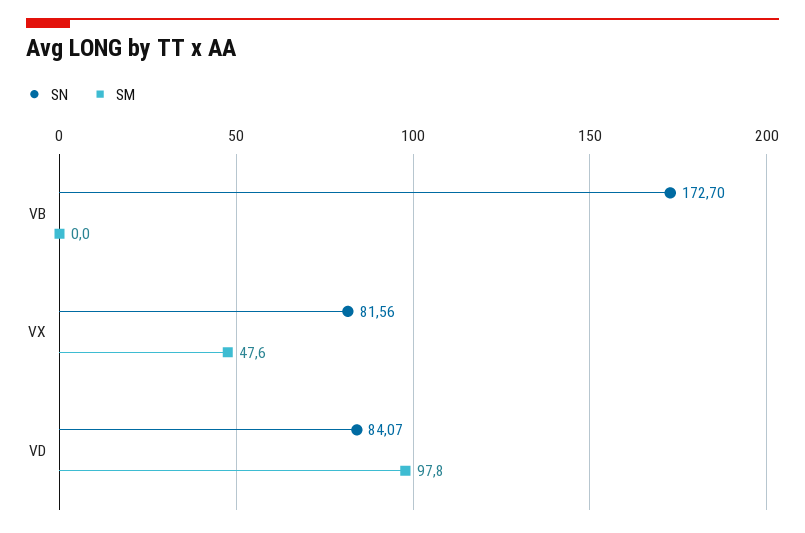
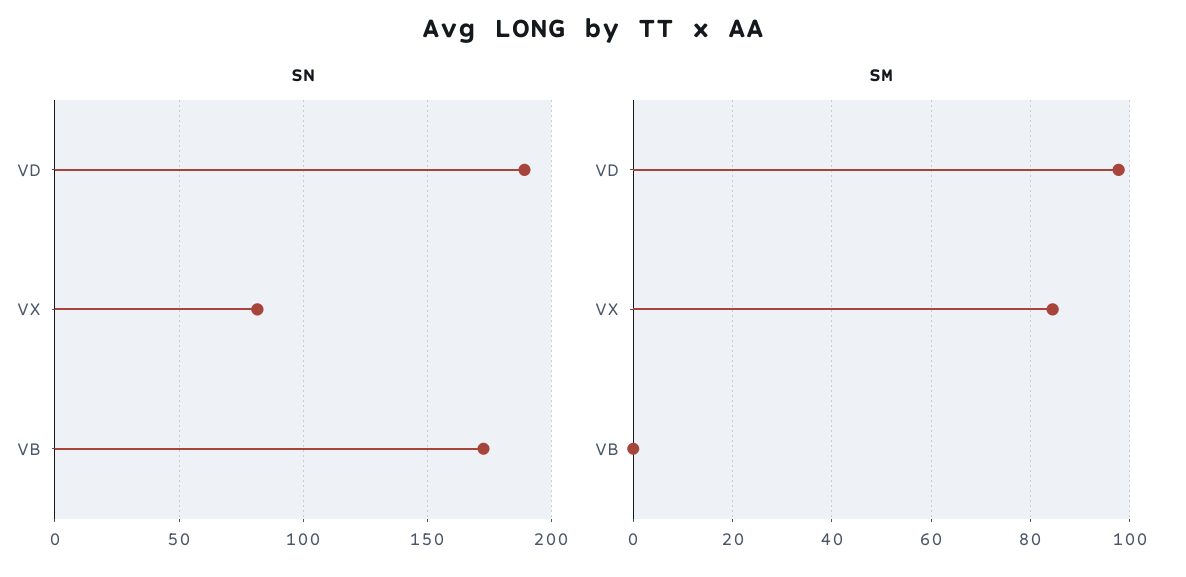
SM, VX: 47.6 -> 84
SN, VD: 84.07 -> 190

